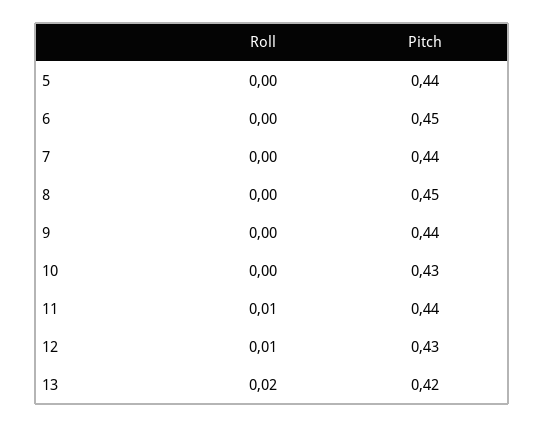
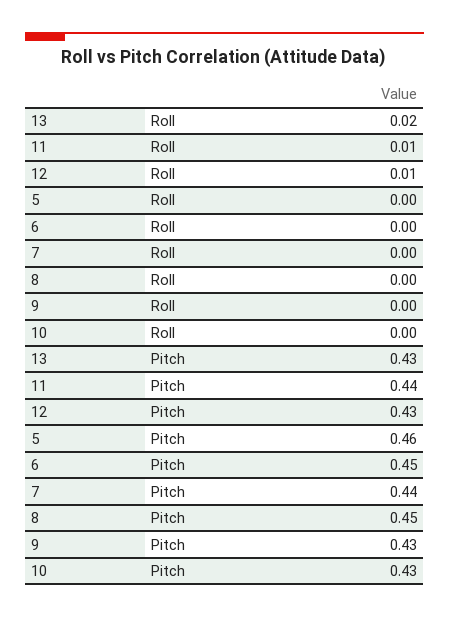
Pitch, 5: 0.44 -> 0.46
Pitch, 9: 0.44 -> 0.43
Pitch, 13: 0.42 -> 0.43

